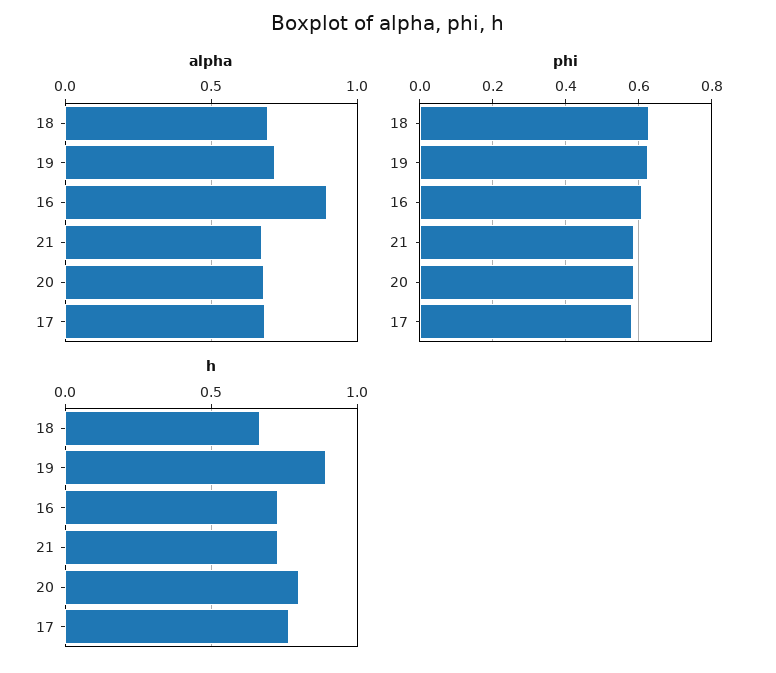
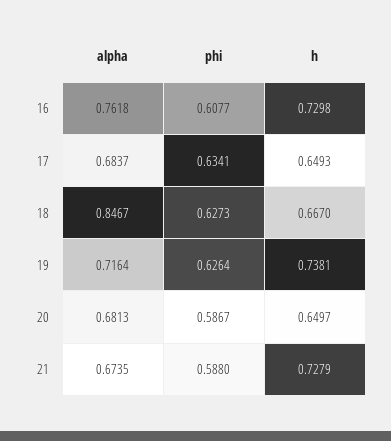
alpha, 18: 0.7 -> 0.8467
alpha, 16: 0.9 -> 0.7618
phi, 17: 0.58 -> 0.6341
h, 19: 0.9 -> 0.7381
h, 20: 0.8 -> 0.6497
h, 17: 0.75 -> 0.6493

